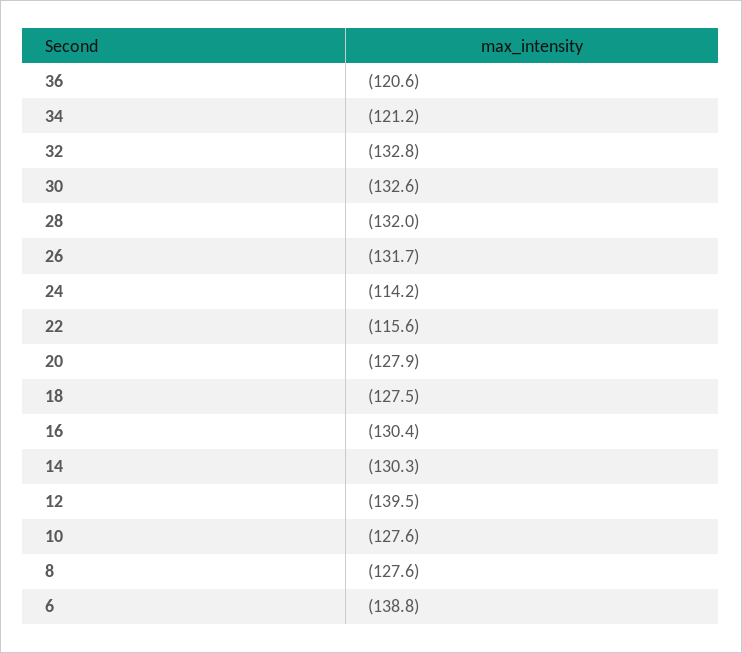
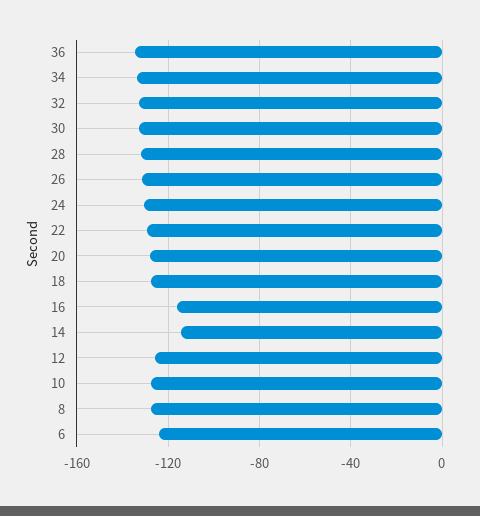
36: -120.6 -> -135
34: -121.2 -> -135
24: -114.2 -> -130
22: -115.6 -> -130
16: -130.4 -> -115
14: -130.3 -> -115
12: -139.5 -> -125
6: -138.8 -> -125

